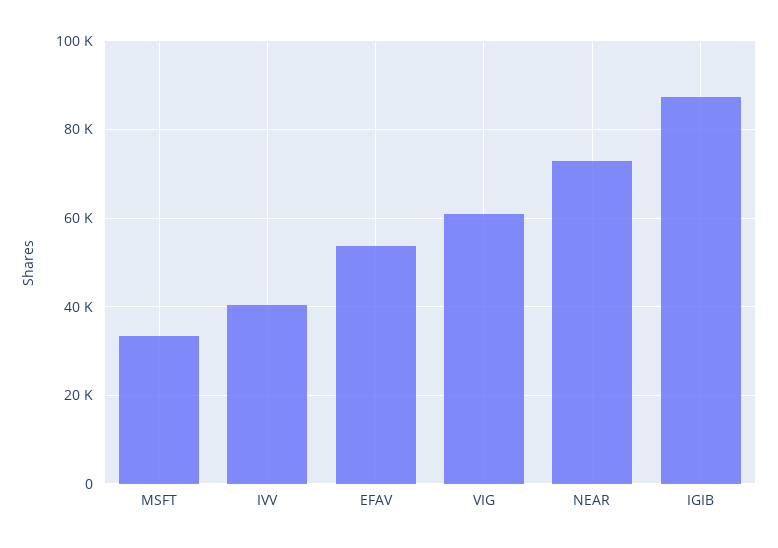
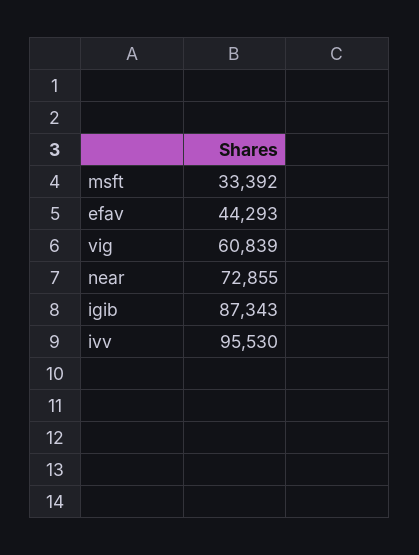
IVV: 40000 -> 95530
EFAV: 54000 -> 44293

